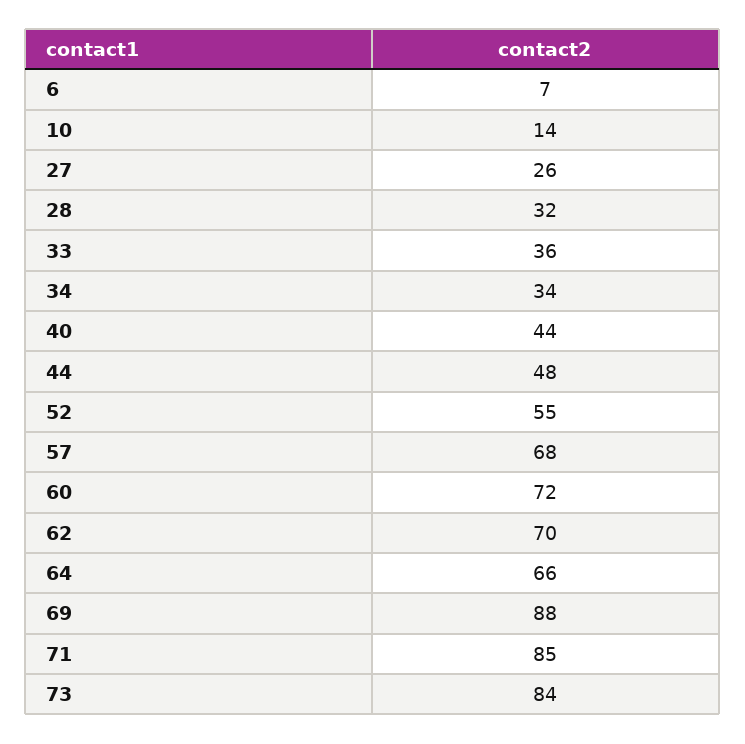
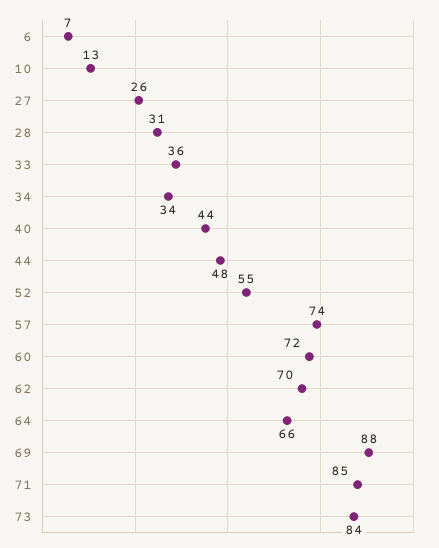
10: 14 -> 13
28: 32 -> 31
57: 68 -> 74

